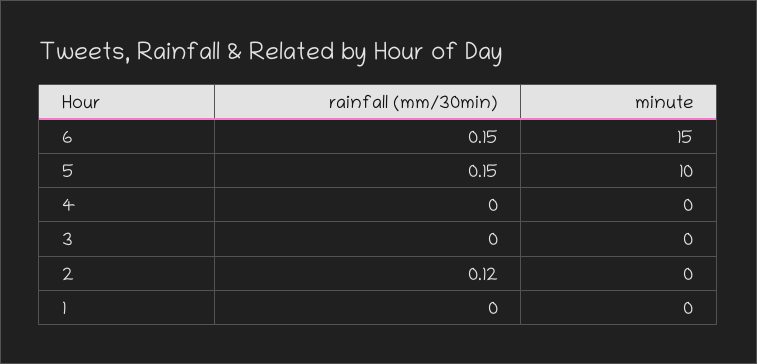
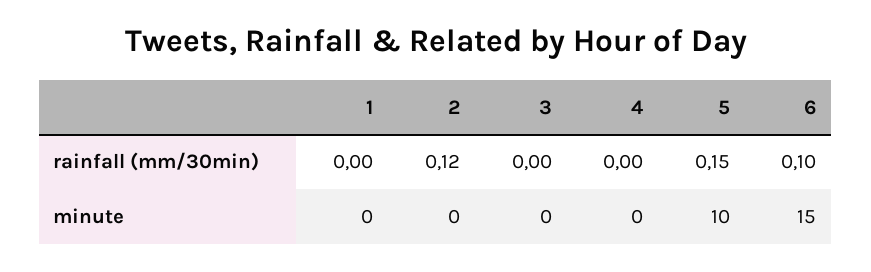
rainfall (mm/30min), 6: 0.15 -> 0.1

